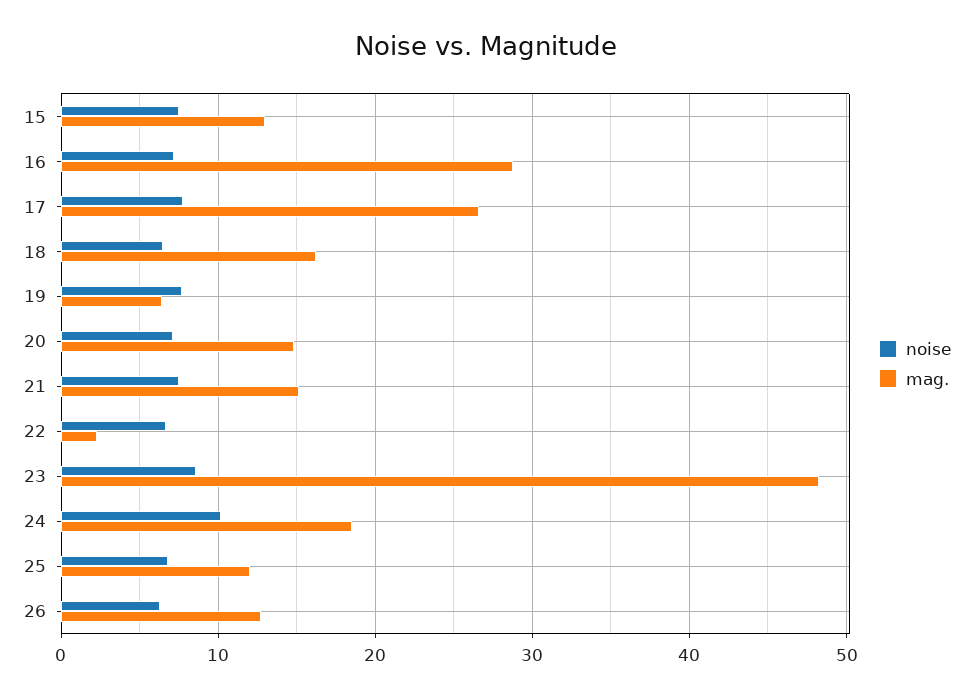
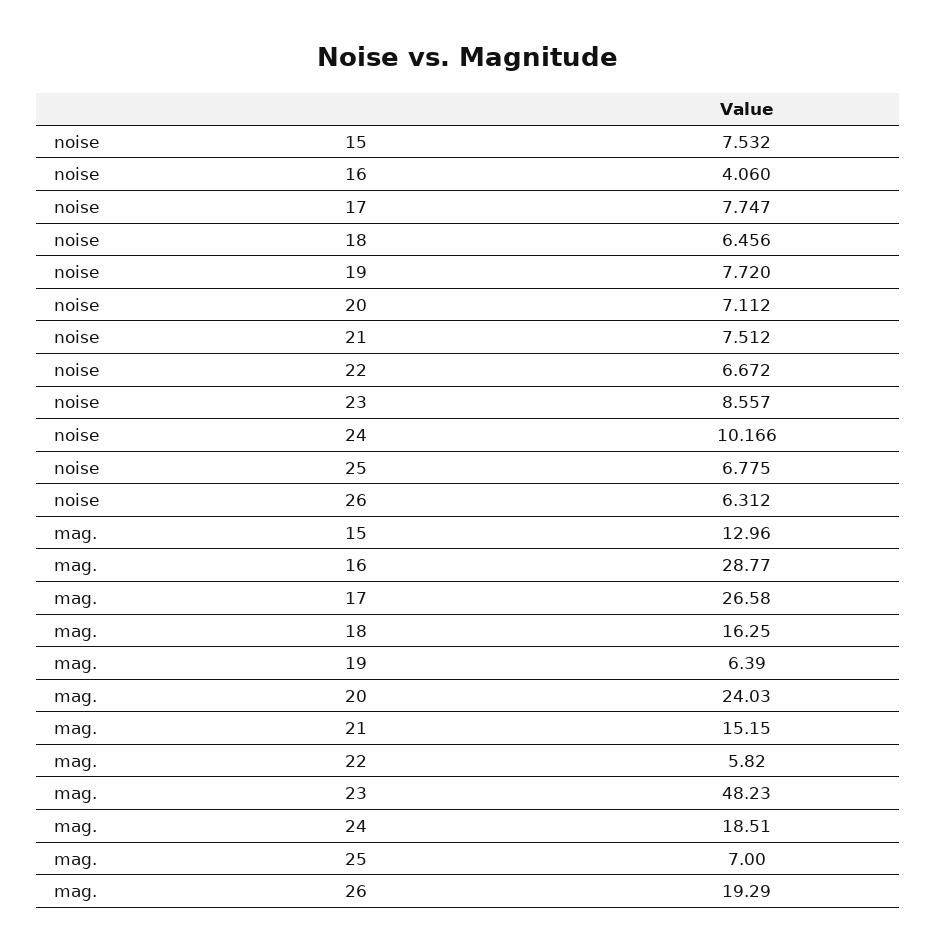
noise, 16: 7 -> 4.06
mag., 20: 15 -> 24.03
mag., 22: 2 -> 5.82
mag., 25: 12 -> 7
mag., 26: 13 -> 19.29

